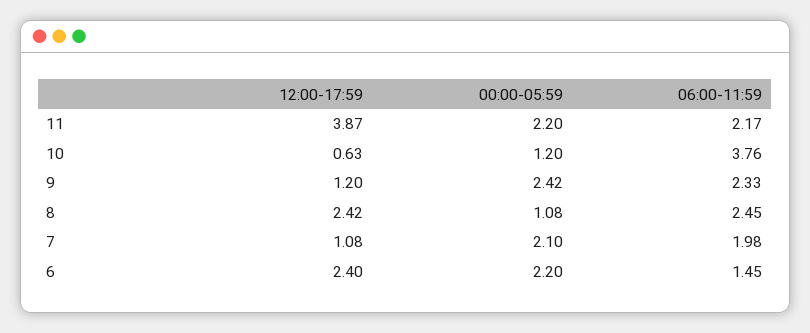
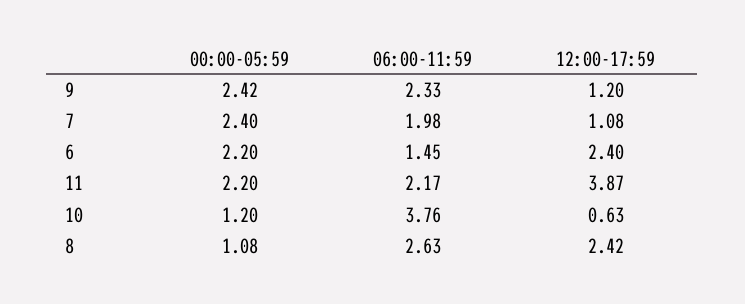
06:00-11:59, 8: 2.45 -> 2.63
00:00-05:59, 7: 2.1 -> 2.4

